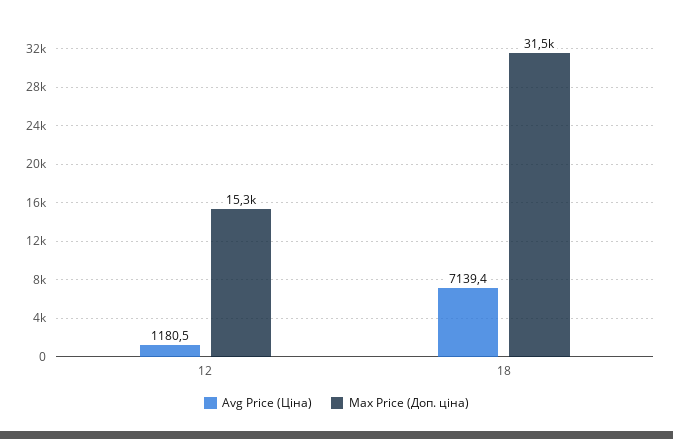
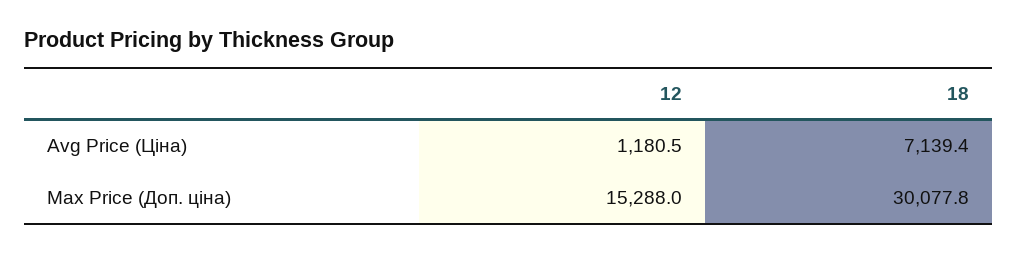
Max Price (Доп. ціна), 18: 31500 -> 30077.8

